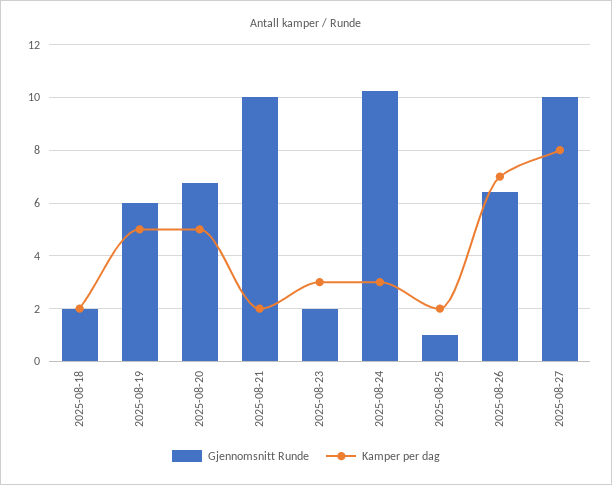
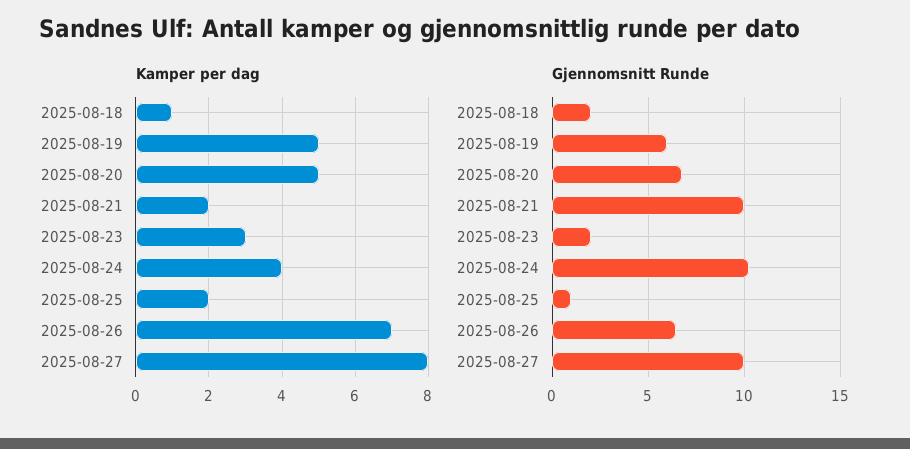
Kamper per dag, 2025-08-18: 2 -> 1
Kamper per dag, 2025-08-24: 3 -> 4

